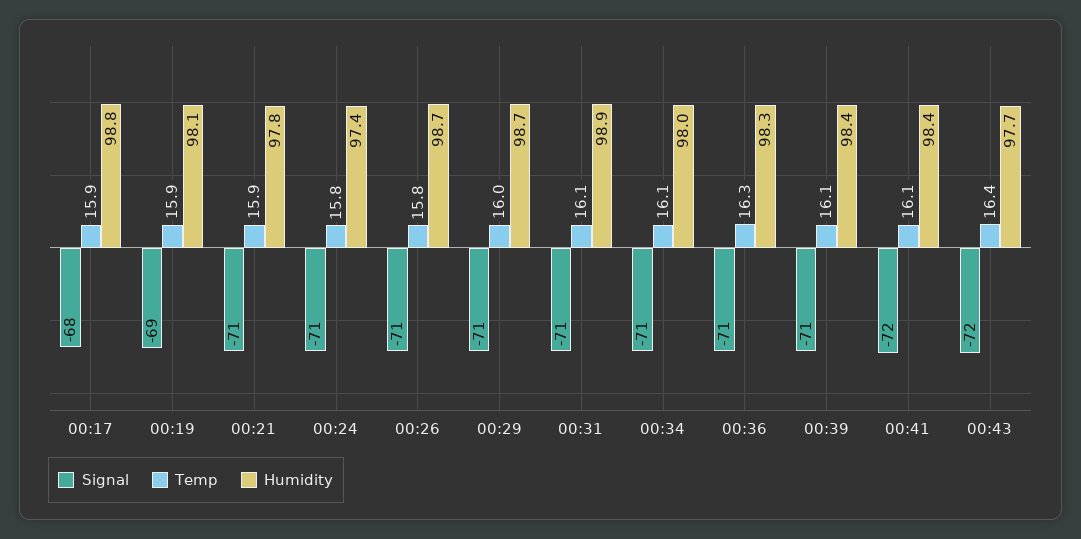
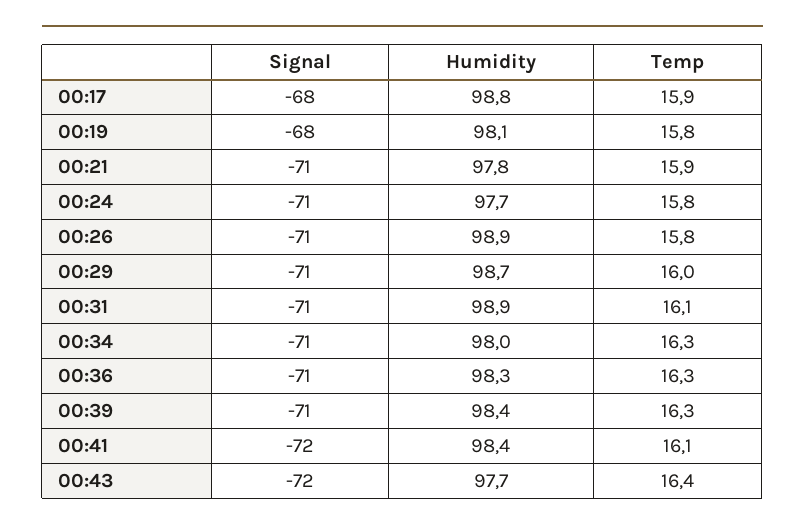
Signal, 00:19: -69 -> -68
Temp, 00:19: 15.9 -> 15.8
Humidity, 00:24: 97.4 -> 97.7
Humidity, 00:26: 98.7 -> 98.9
Temp, 00:34: 16.1 -> 16.3
Temp, 00:39: 16.1 -> 16.3

